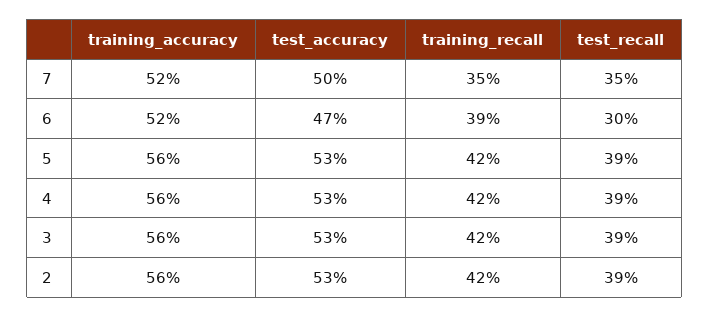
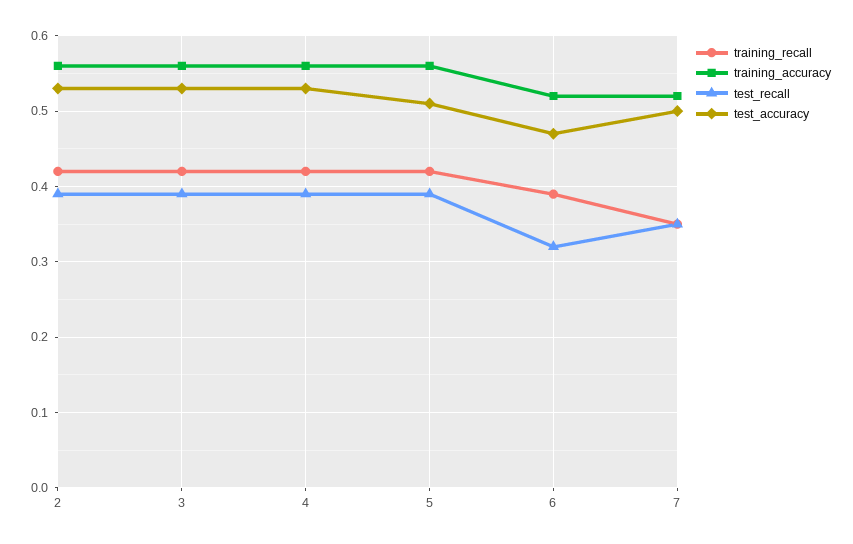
test_recall, 6: 0.3 -> 0.32
test_accuracy, 5: 0.53 -> 0.51

